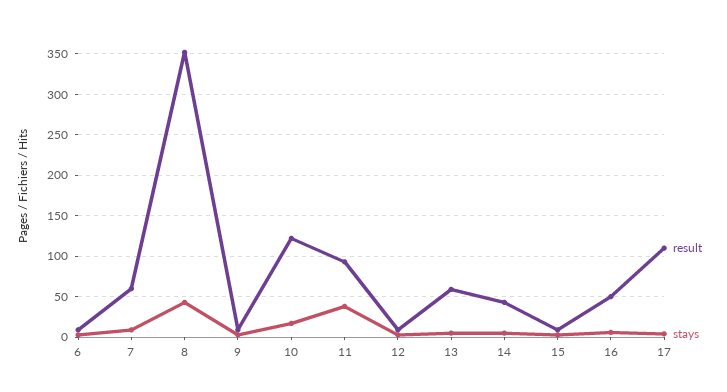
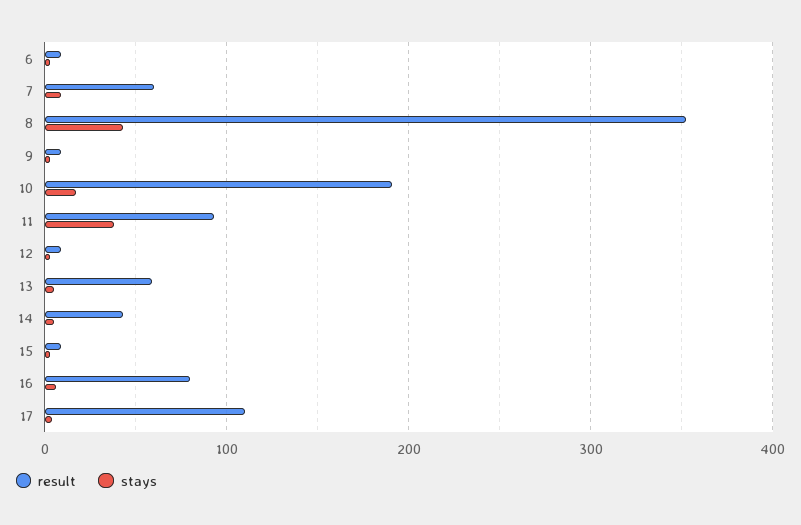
result, 10: 120 -> 190
result, 16: 50 -> 80

